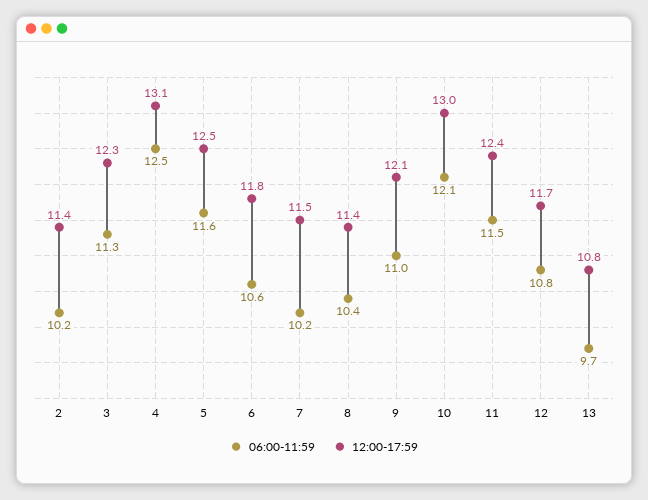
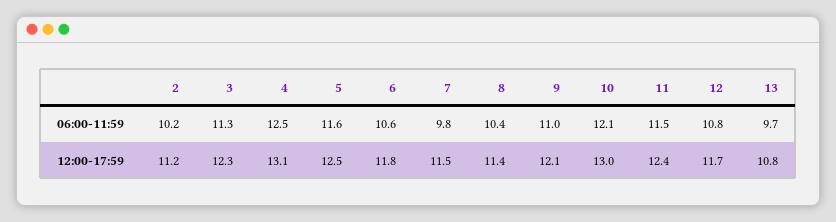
12:00-17:59, 2: 11.4 -> 11.2
06:00-11:59, 7: 10.2 -> 9.8

